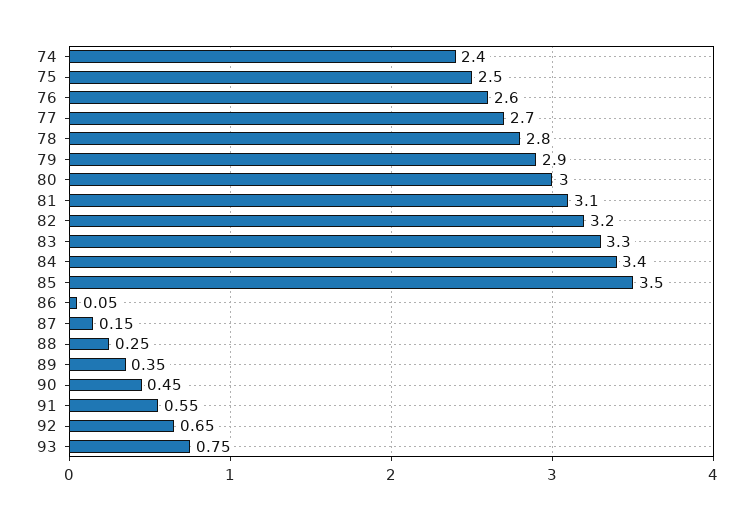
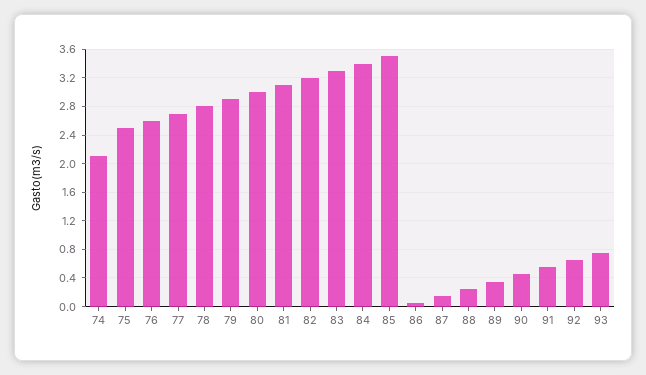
74: 2.4 -> 2.1

